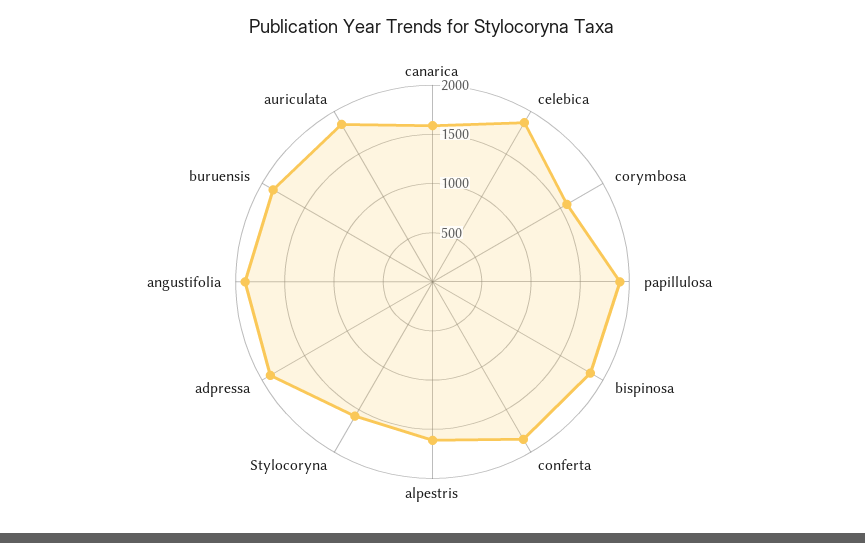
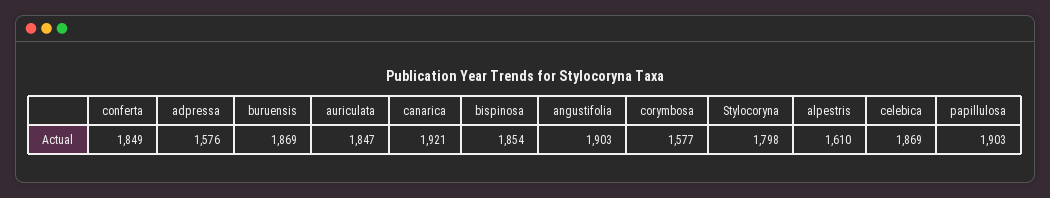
canarica: 1600 -> 1921
Stylocoryna: 1600 -> 1798
adpressa: 1900 -> 1576

